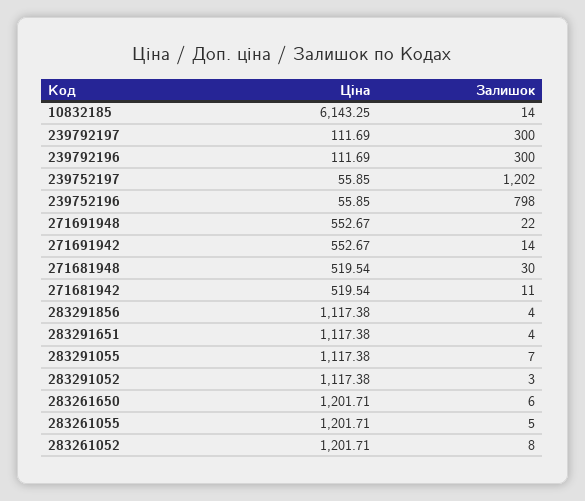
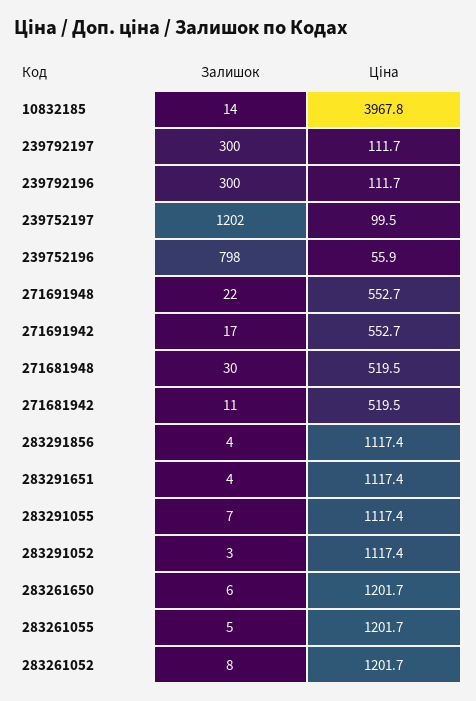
Ціна, 10832185: 6143.25 -> 3967.8
Ціна, 239752197: 55.85 -> 99.5
Залишок, 271691942: 14 -> 17

